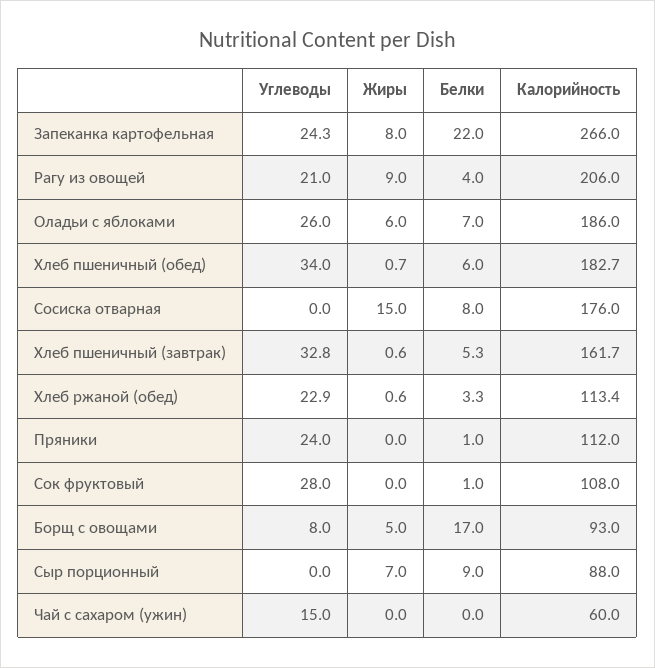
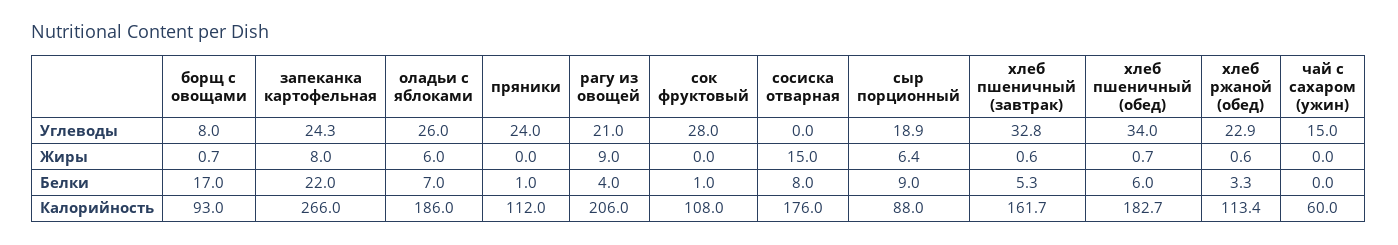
Жиры, Борщ с овощами: 5 -> 0.7
Углеводы, Сыр порционный: 0 -> 18.9
Жиры, Сыр порционный: 7 -> 6.4

